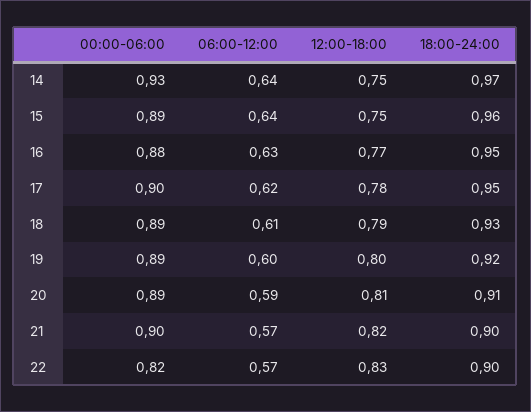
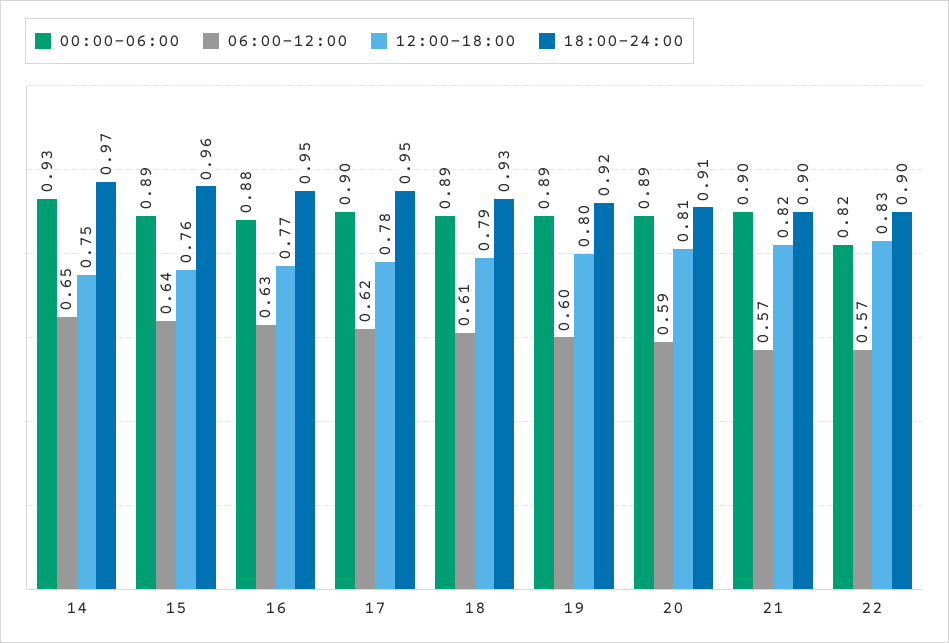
06:00-12:00, 14: 0.64 -> 0.65
12:00-18:00, 15: 0.75 -> 0.76

